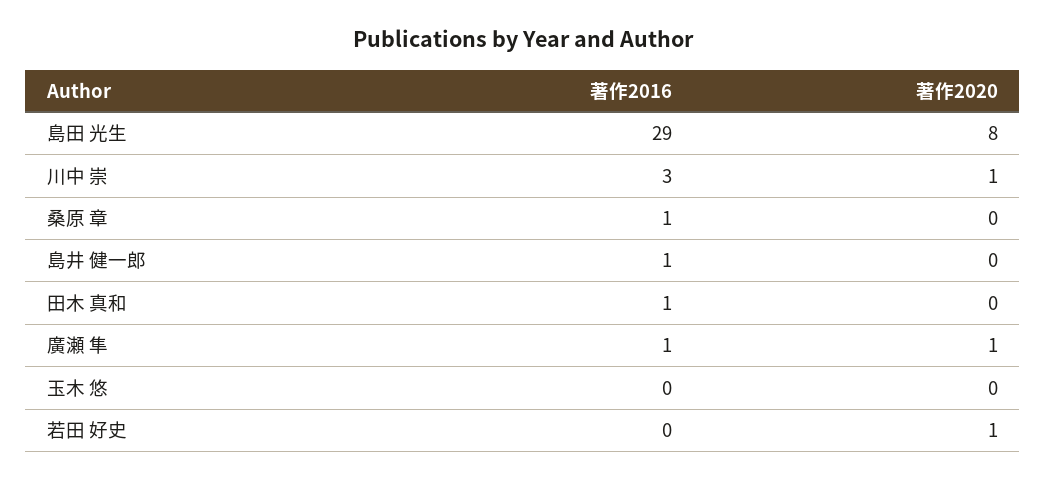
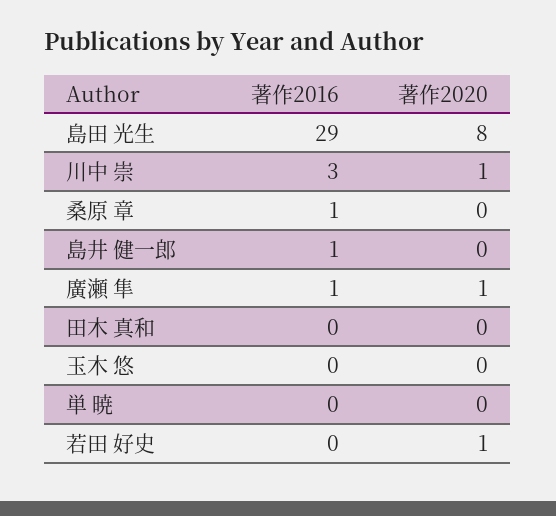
著作2016, 田木 真和: 1 -> 0
著作2016, 単 暁: none -> 0
著作2020, 単 暁: none -> 0

